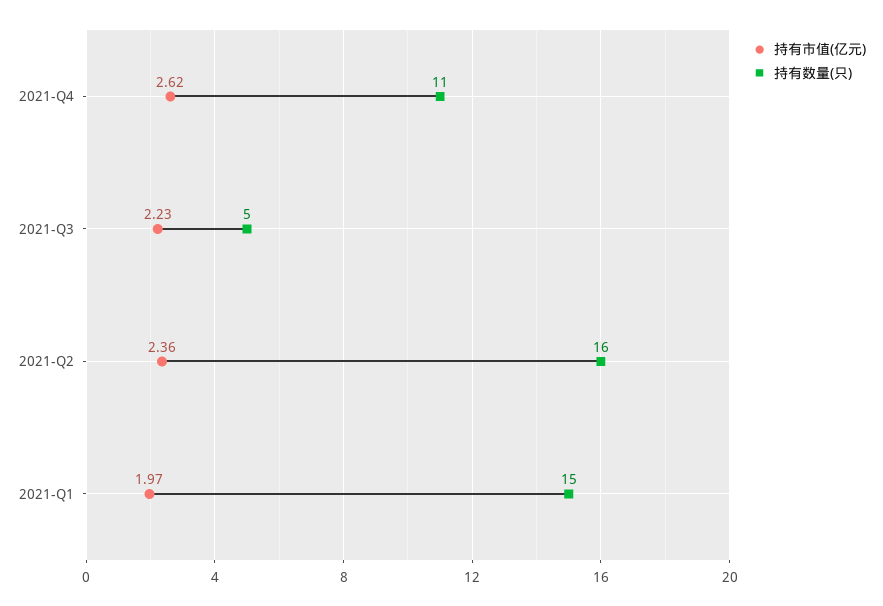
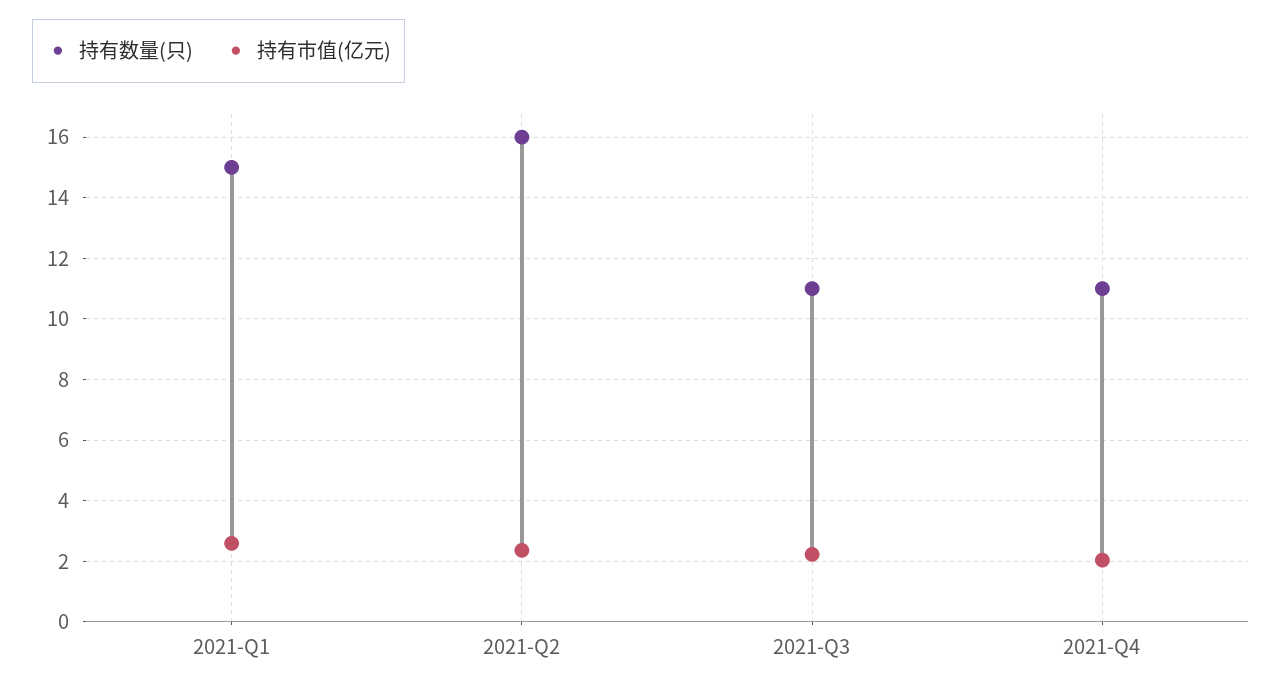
持有市值(亿元), 2021-Q4: 2.62 -> 2
持有数量(只), 2021-Q3: 5 -> 11
持有市值(亿元), 2021-Q1: 1.97 -> 2.6

